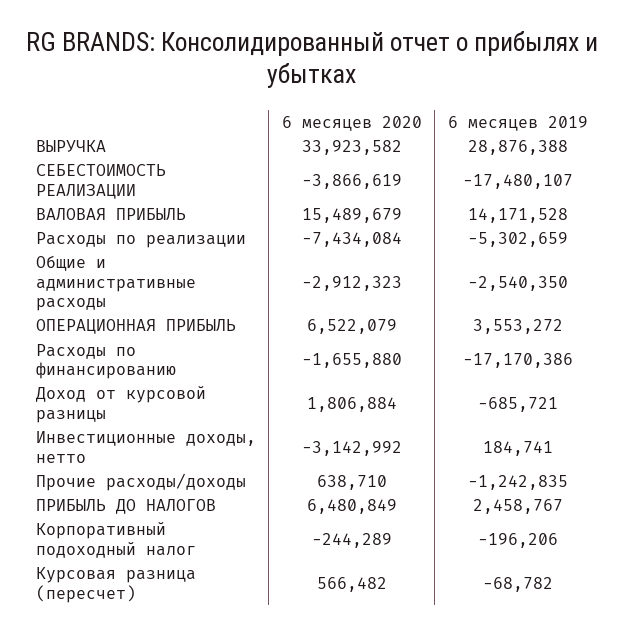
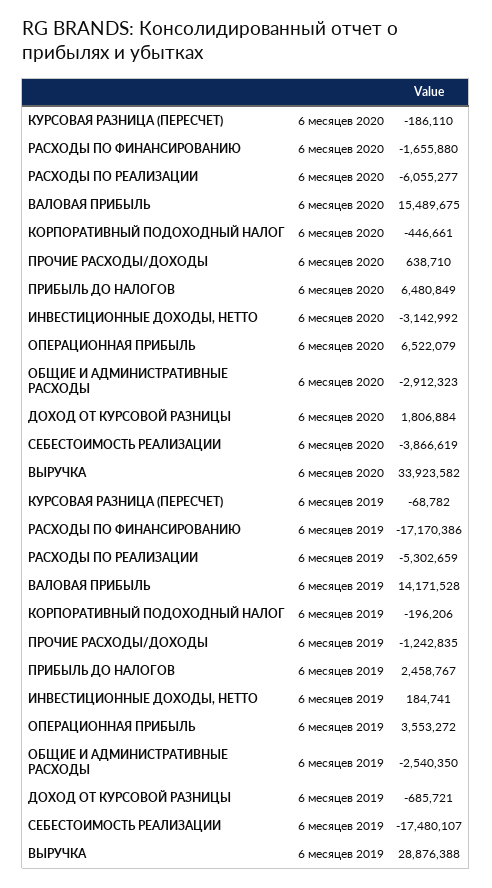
6 месяцев 2020, ВАЛОВАЯ ПРИБЫЛЬ: 15489679 -> 15489675
6 месяцев 2020, Расходы по реализации: -7434084 -> -6055277
6 месяцев 2020, Корпоративный подоходный налог: -244289 -> -446661
6 месяцев 2020, Курсовая разница (пересчет): 566482 -> -186110

